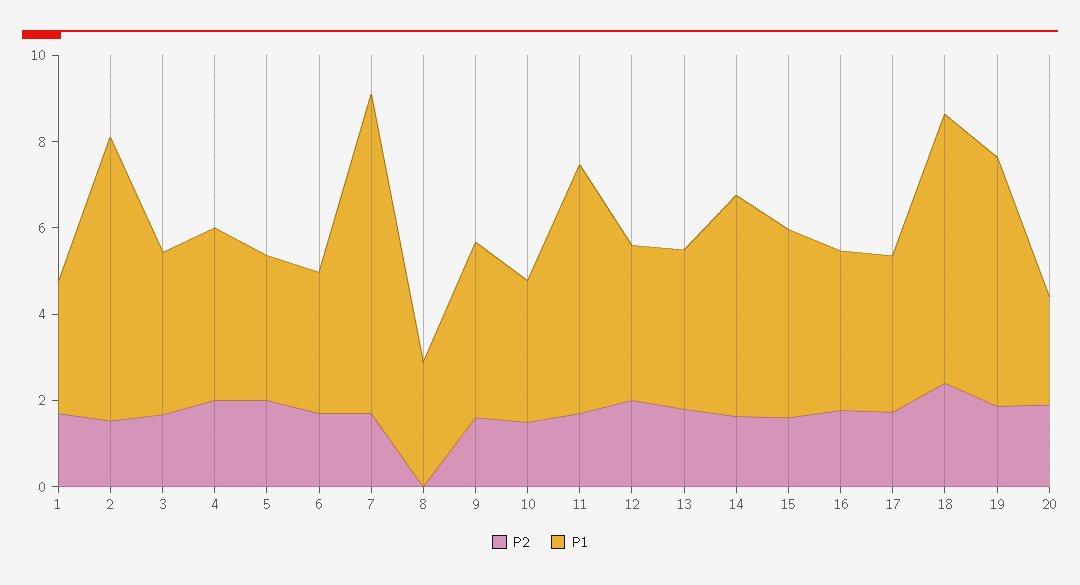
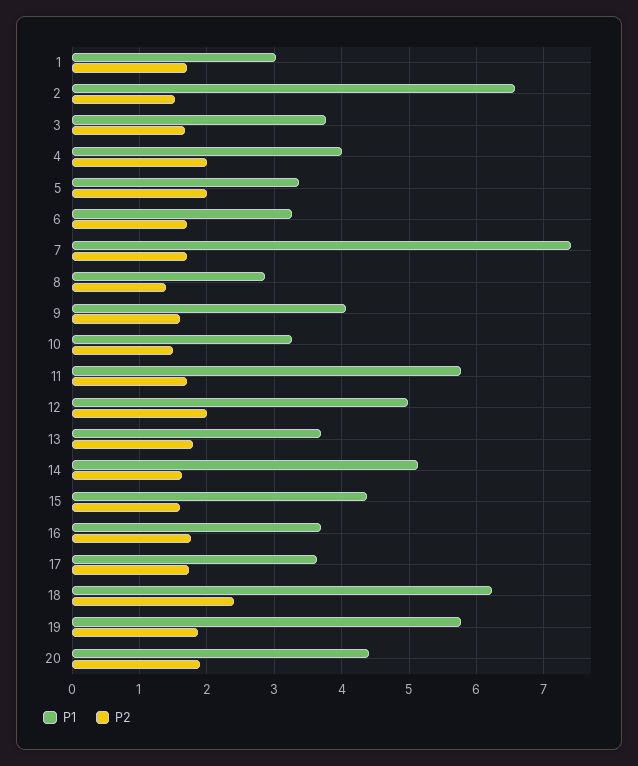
P2, 8: 0 -> 1.4
P1, 12: 3.5 -> 5
P1, 20: 2.5 -> 4.4

